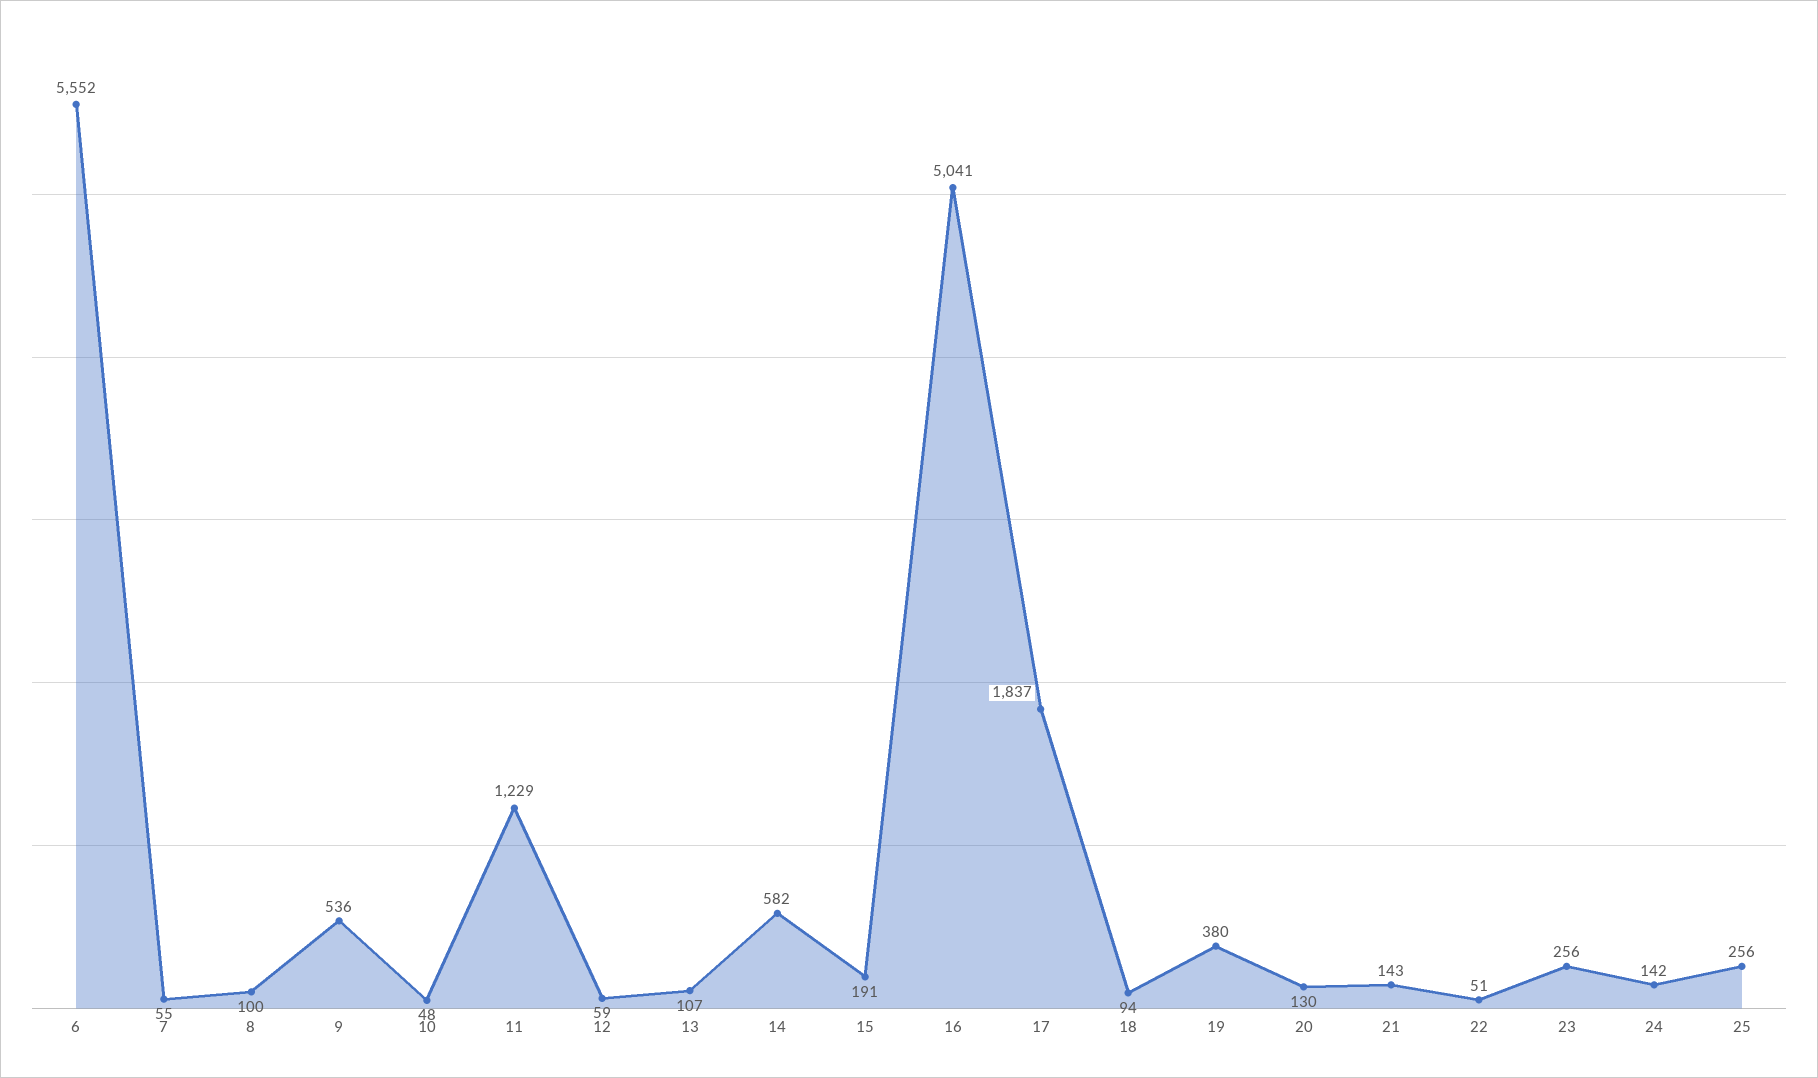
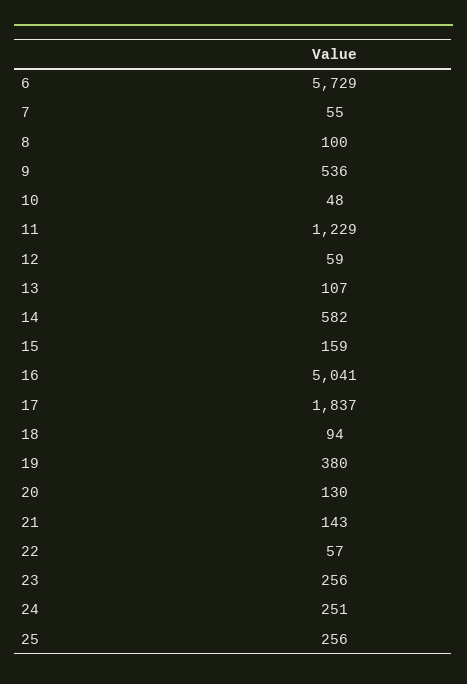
6: 5552 -> 5729
15: 191 -> 159
22: 51 -> 57
24: 142 -> 251

